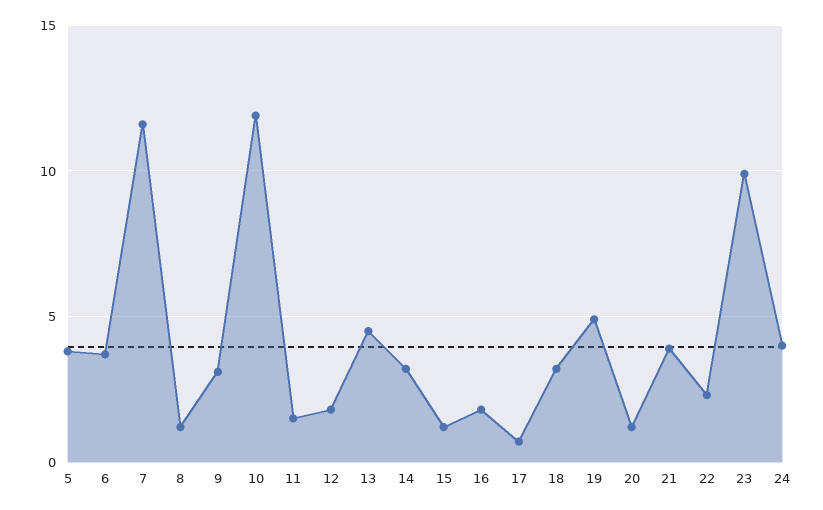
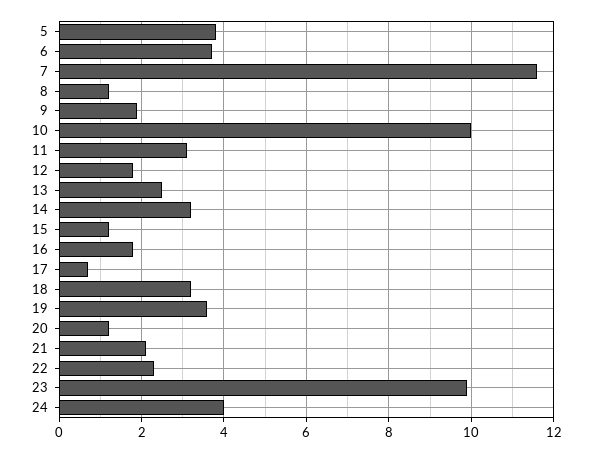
9: 3 -> 2
10: 12 -> 10
11: 1.5 -> 3
13: 4.5 -> 2.5
19: 5 -> 3.5
21: 4 -> 2

